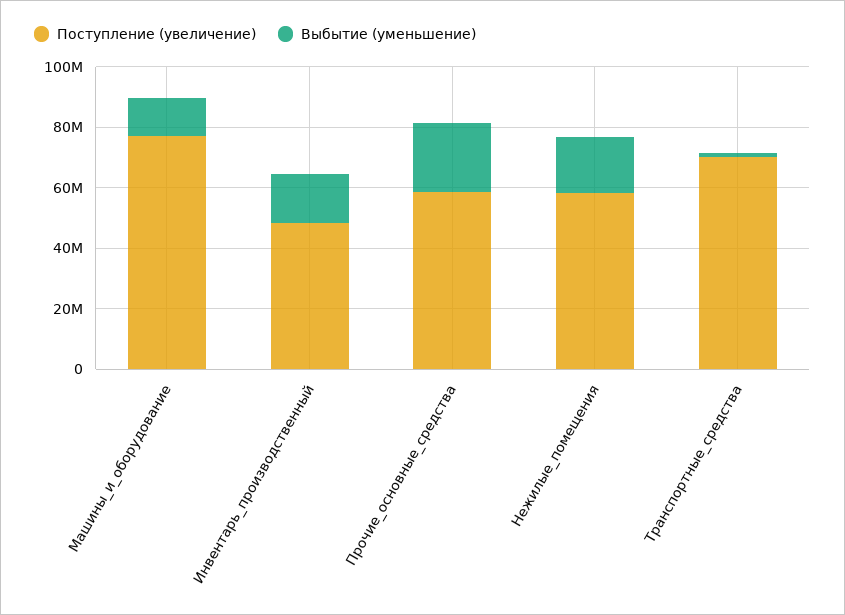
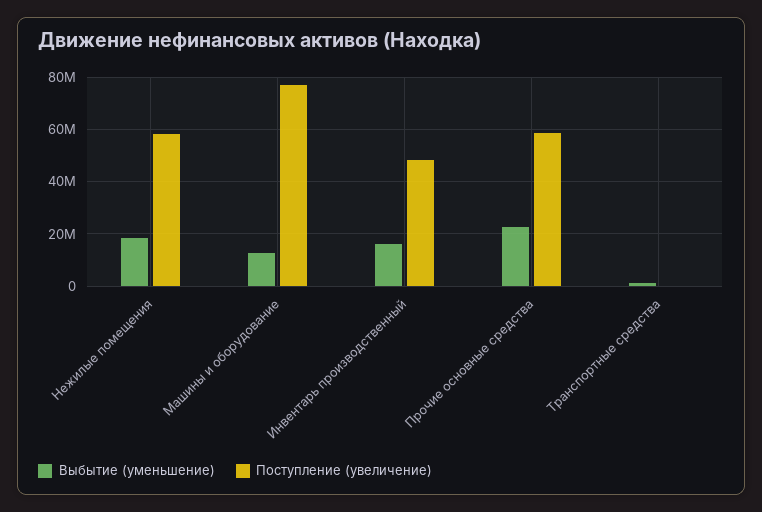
Поступление (увеличение), Транспортные_средства: 70000000 -> 0

